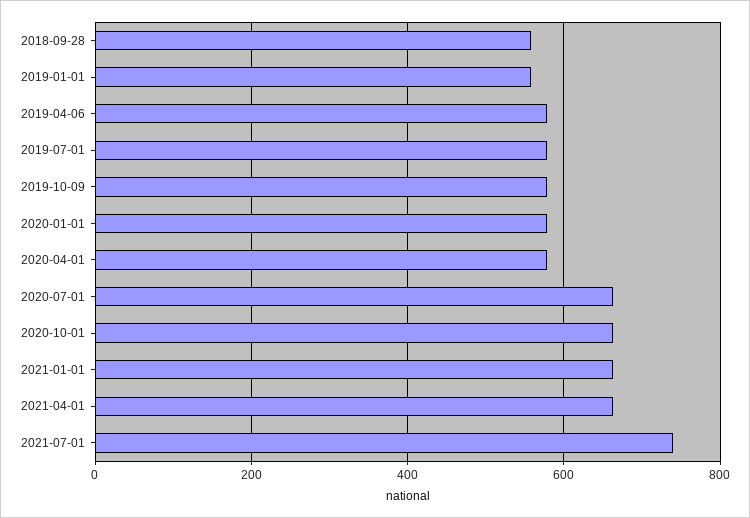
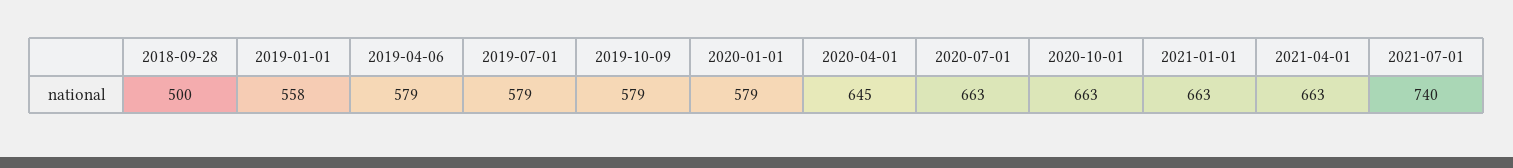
2018-09-28: 560 -> 500
2020-04-01: 580 -> 645

